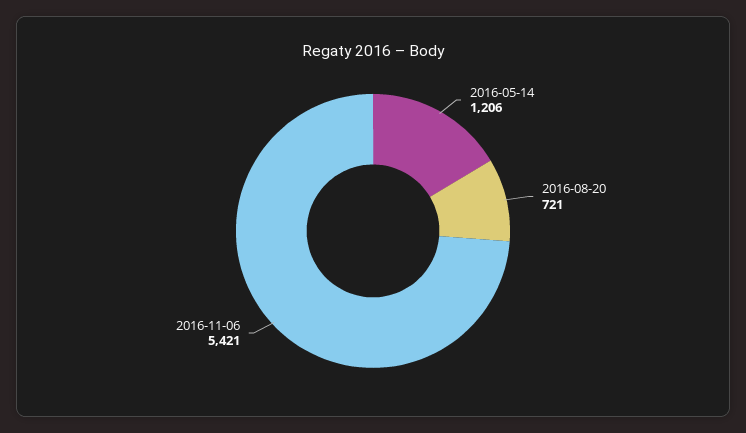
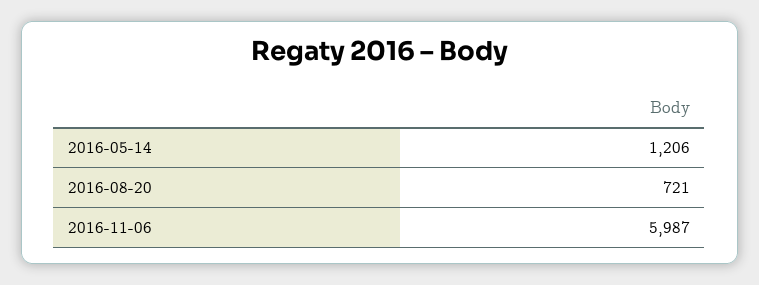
2016-11-06: 5421 -> 5987

